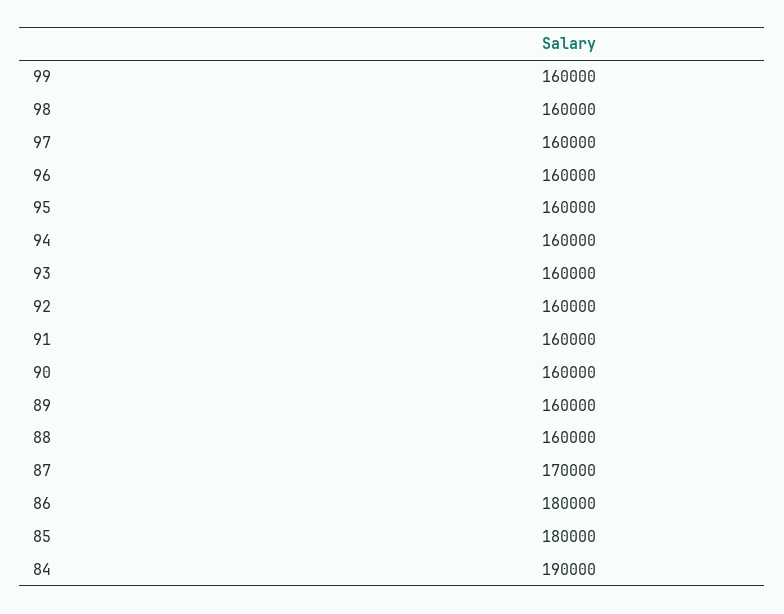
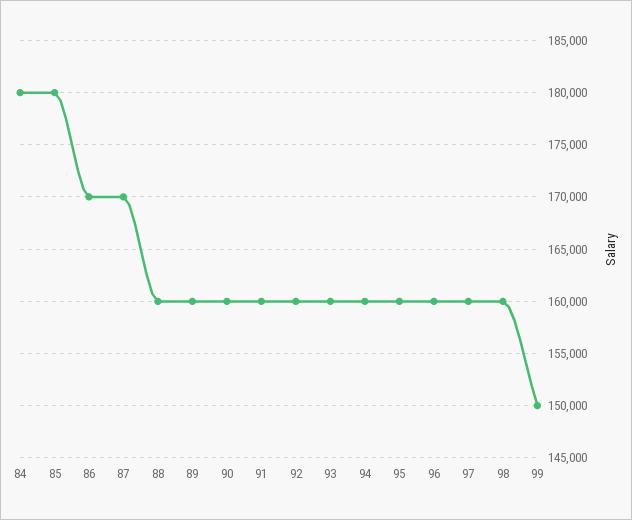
99: 160000 -> 150000
86: 180000 -> 170000
84: 190000 -> 180000

